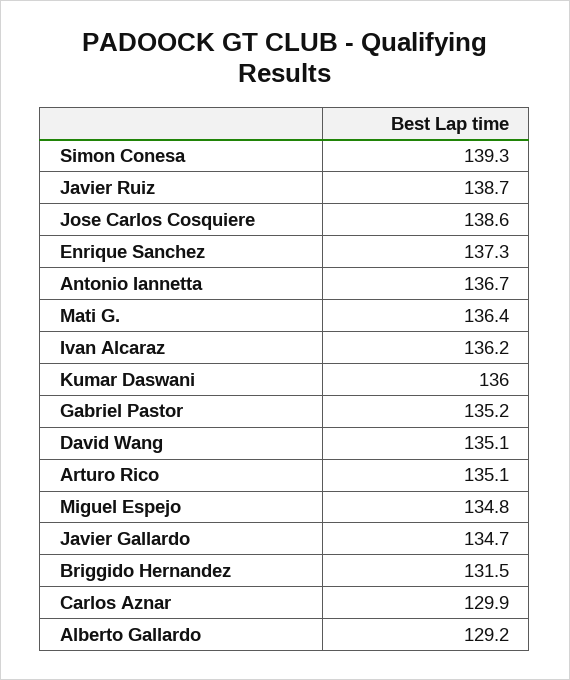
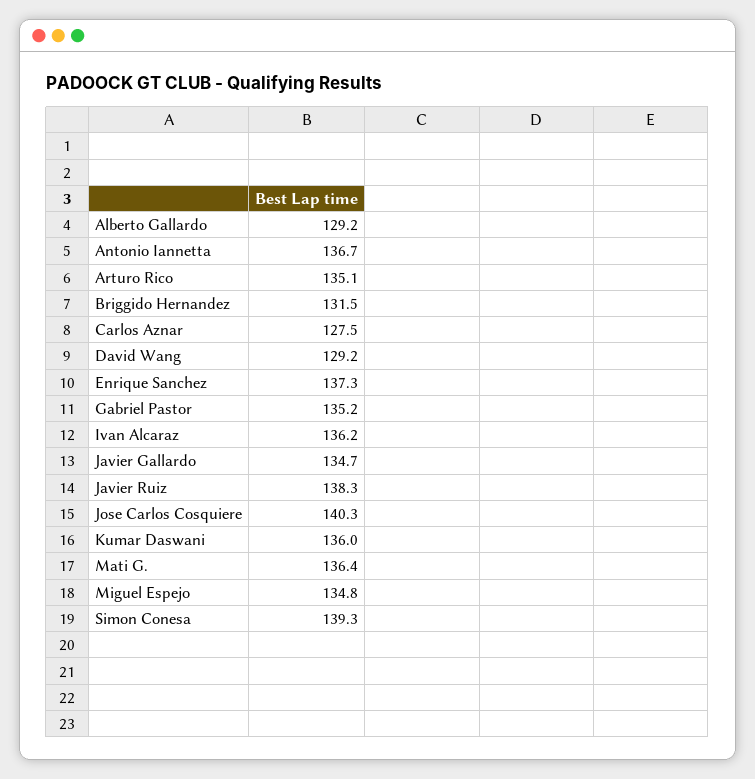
Javier Ruiz: 138.7 -> 138.3
Jose Carlos Cosquiere: 138.6 -> 140.3
David Wang: 135.1 -> 129.2
Carlos Aznar: 129.9 -> 127.5

